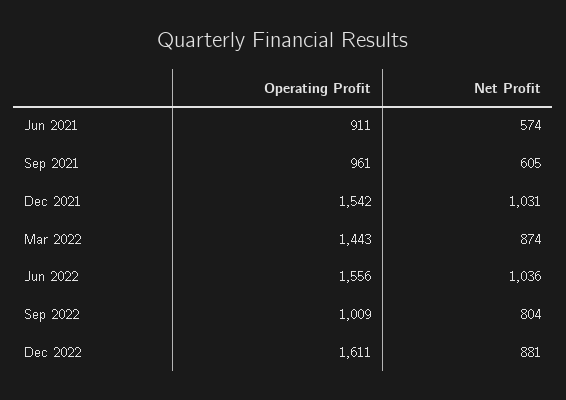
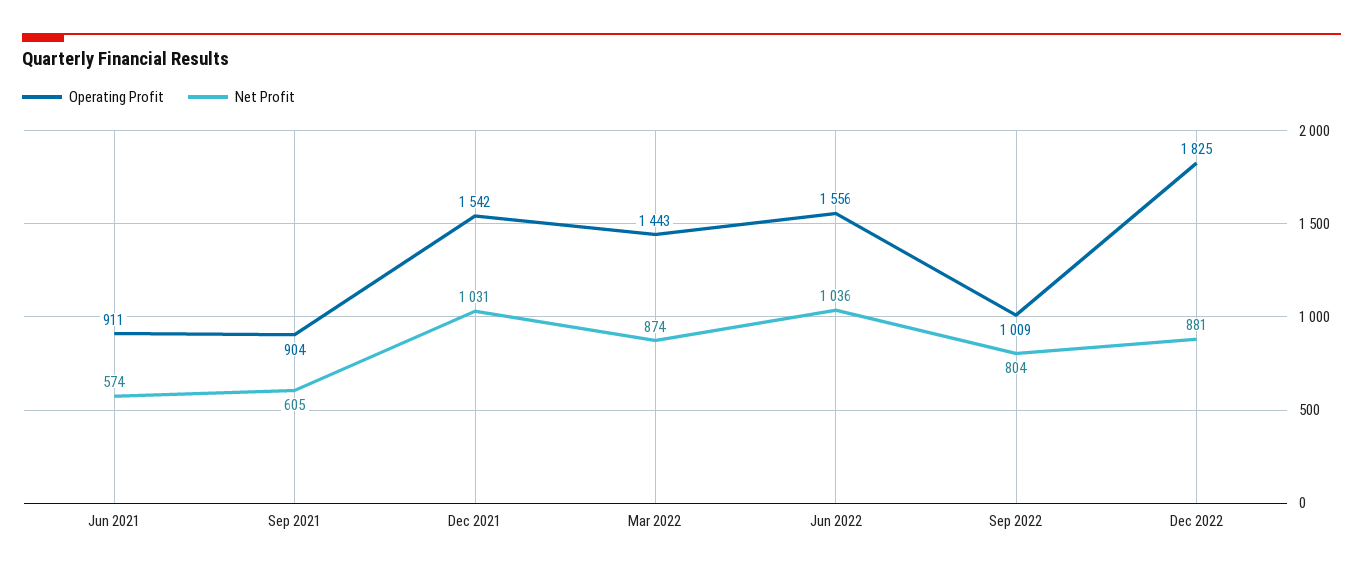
Operating Profit, Sep 2021: 961 -> 904
Operating Profit, Dec 2022: 1611 -> 1825

